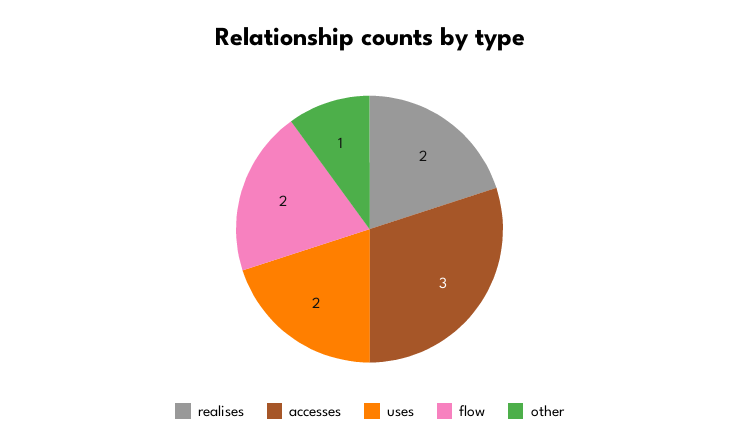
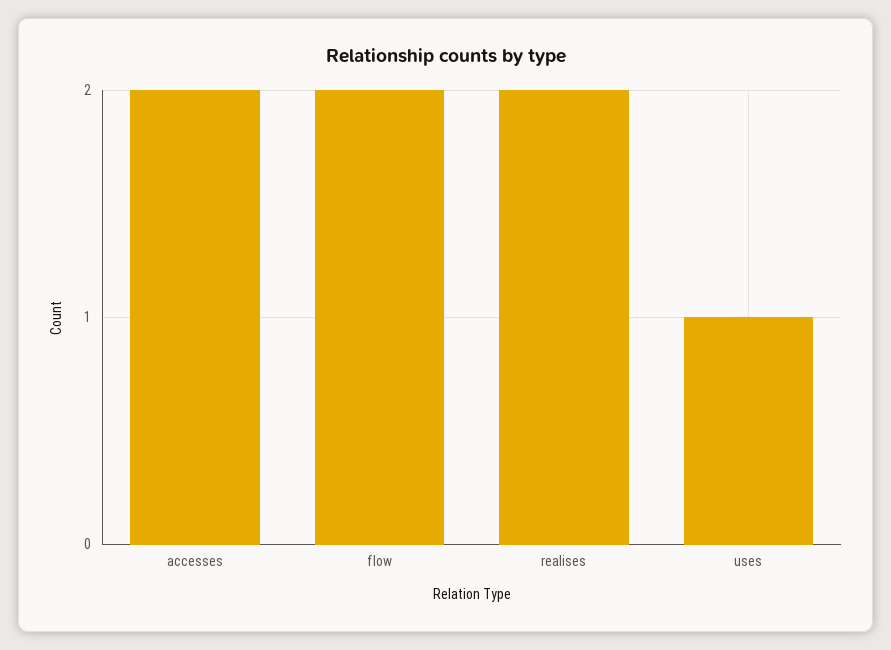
accesses: 3 -> 2
uses: 2 -> 1
other: 1 -> none

